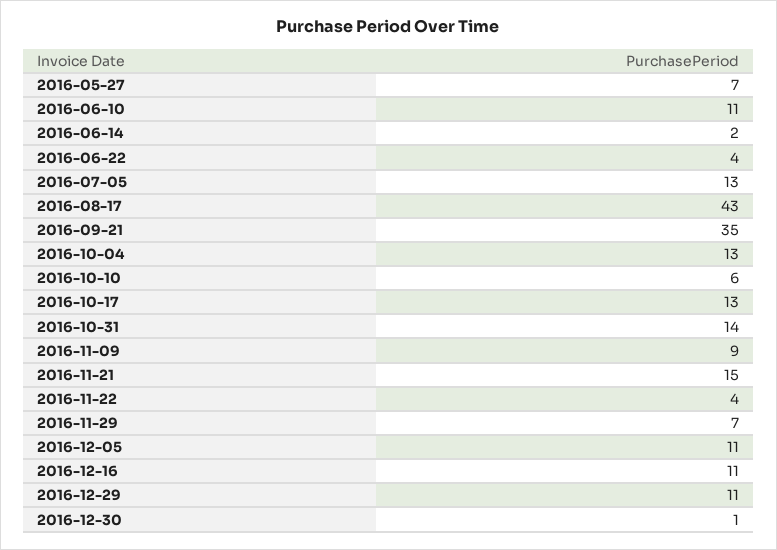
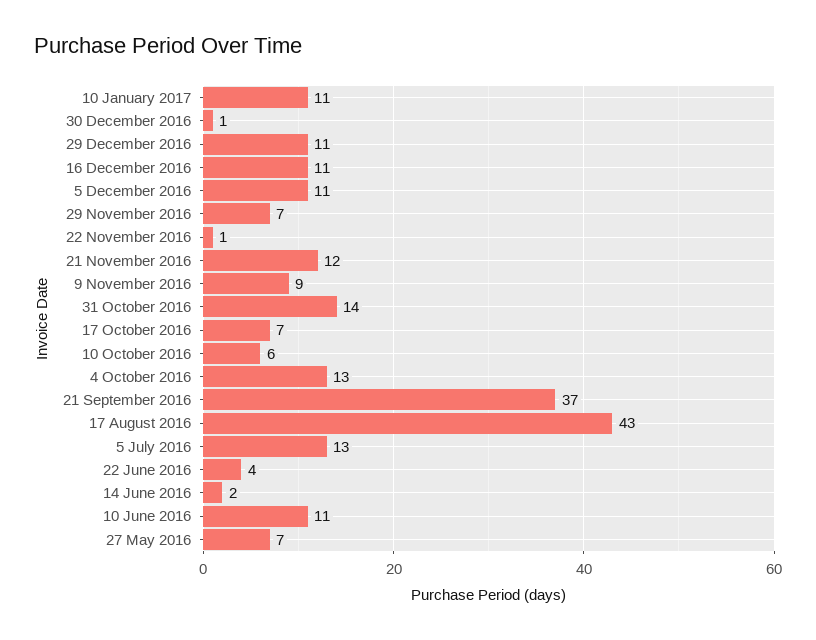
2016-09-21: 35 -> 37
2016-10-17: 13 -> 7
2016-11-21: 15 -> 12
2016-11-22: 4 -> 1
10 January 2017: none -> 11

